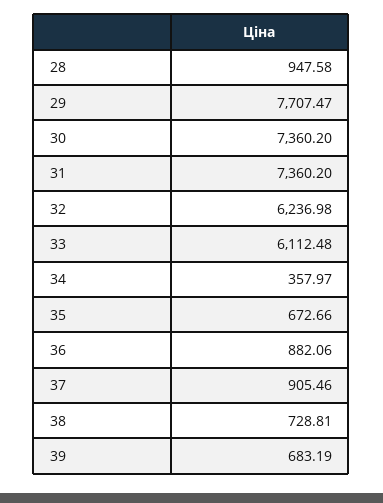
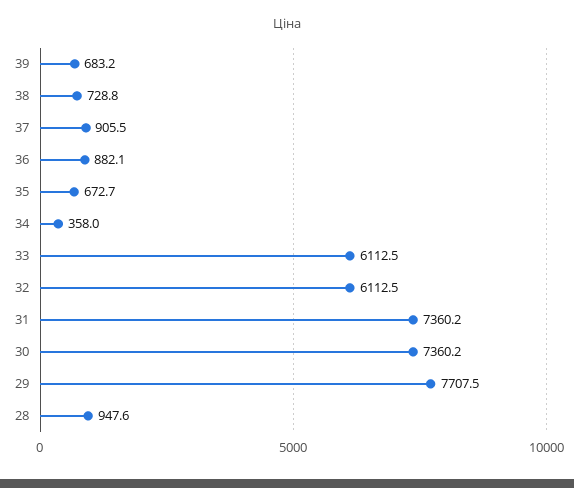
32: 6236.98 -> 6112.5

